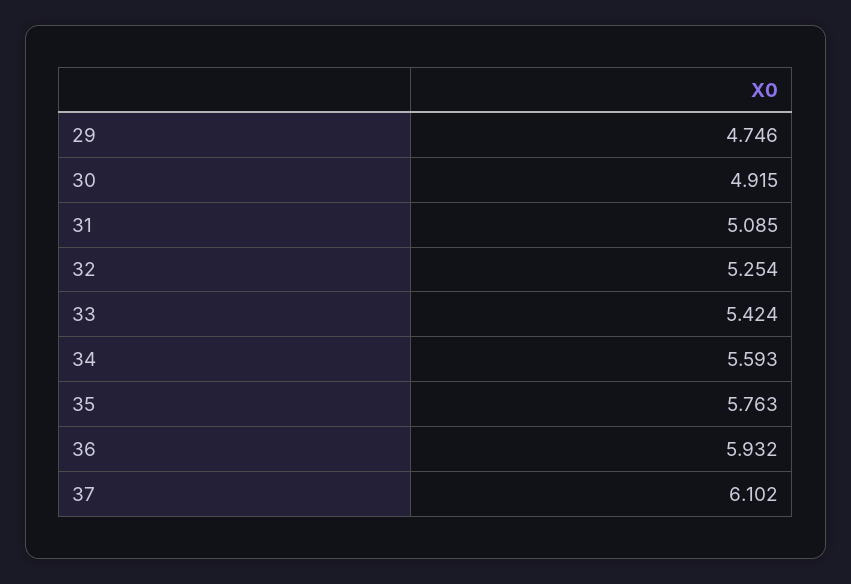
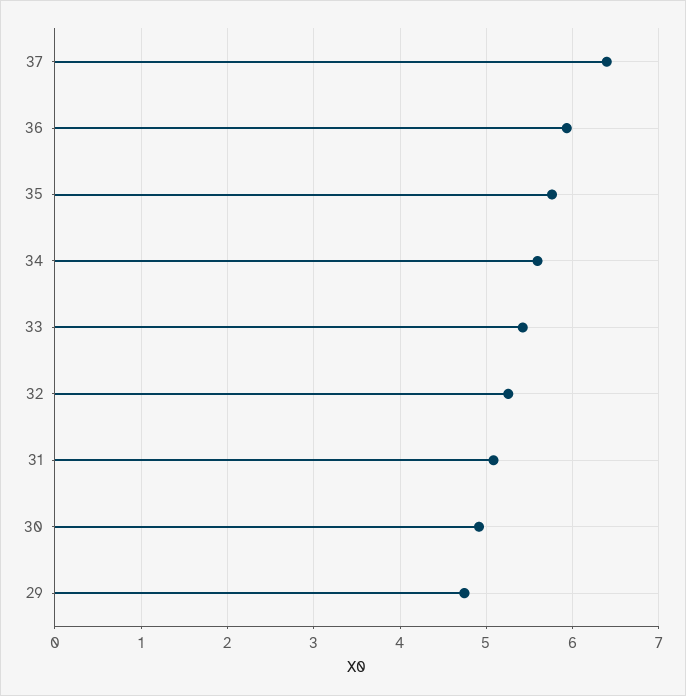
37: 6.102 -> 6.4

